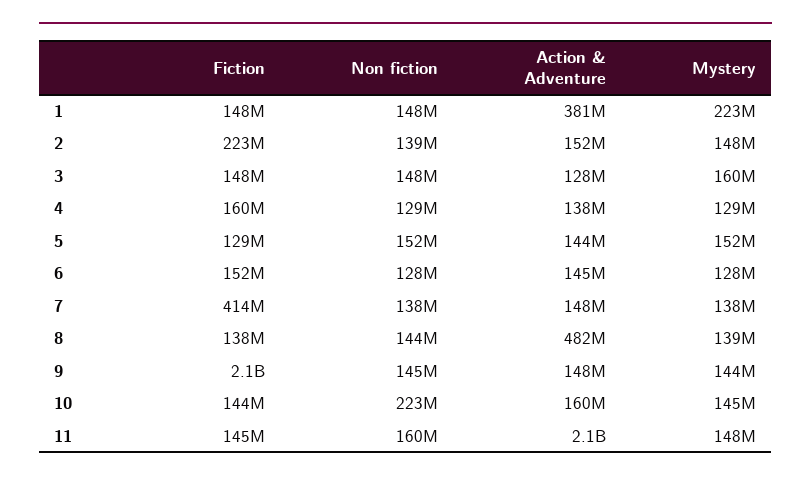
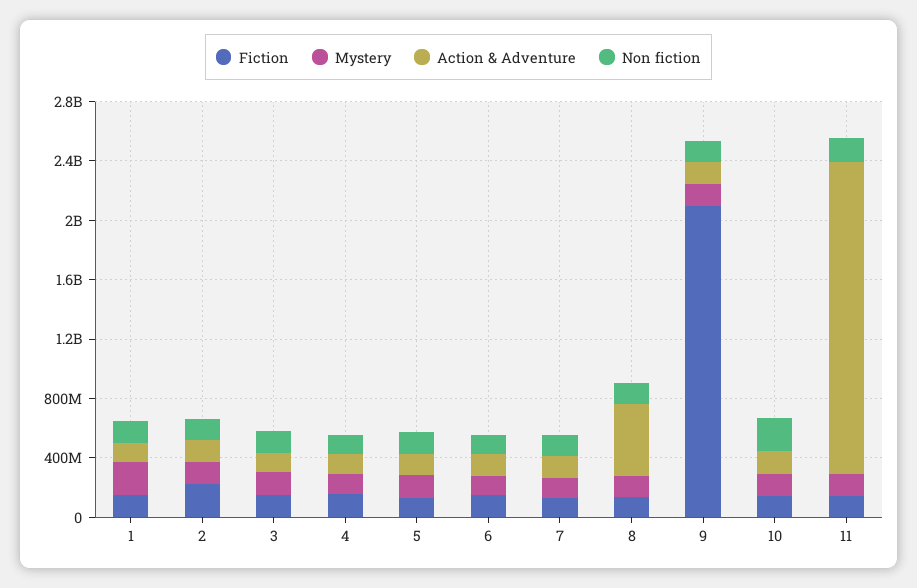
Action & Adventure, 1: 381000000 -> 100000000
Fiction, 7: 414000000 -> 100000000

